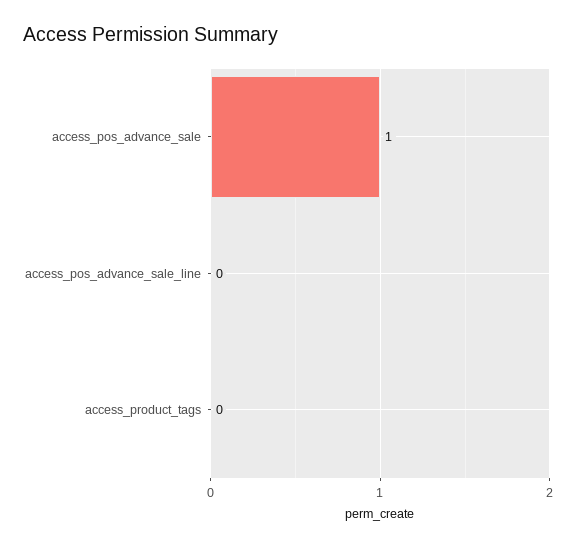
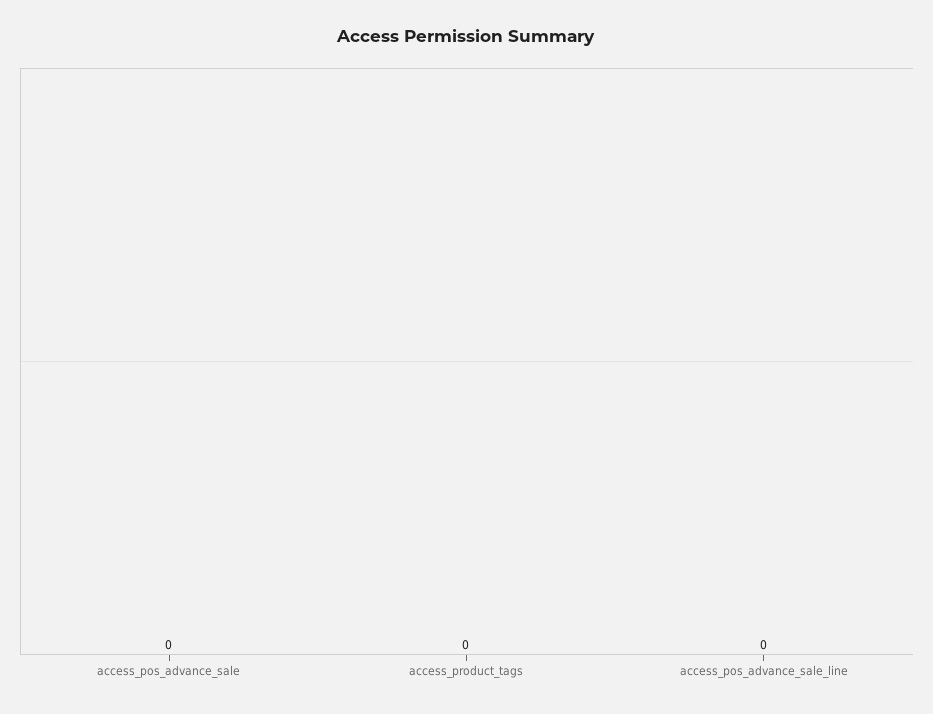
access_pos_advance_sale: 1 -> 0

